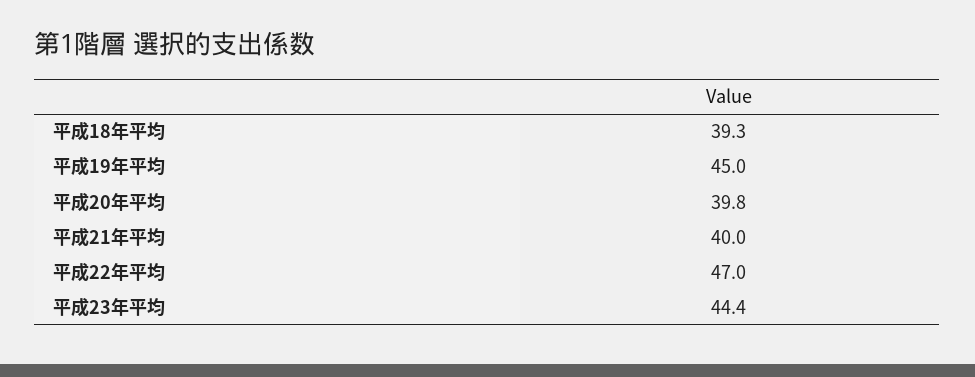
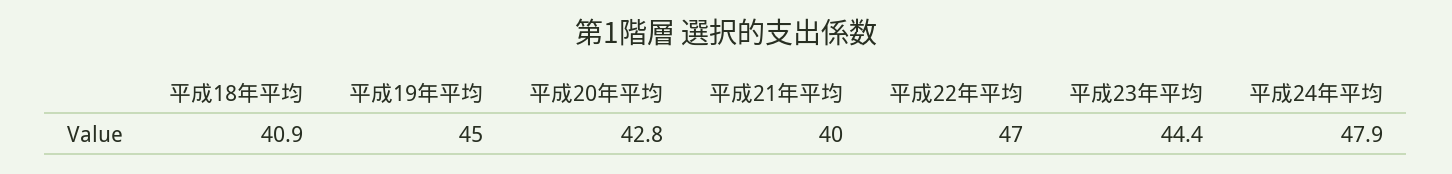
平成18年平均: 39.3 -> 40.9
平成20年平均: 39.8 -> 42.8
平成24年平均: none -> 47.9

